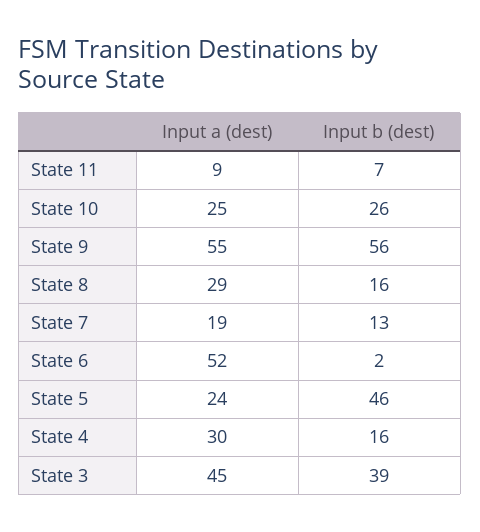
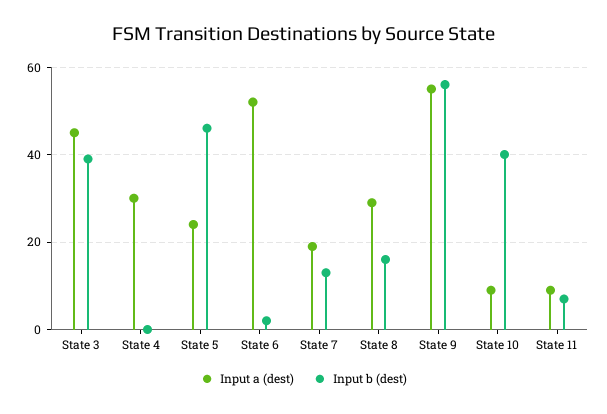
Input a (dest), State 10: 25 -> 10
Input b (dest), State 10: 26 -> 40
Input b (dest), State 4: 16 -> 0

